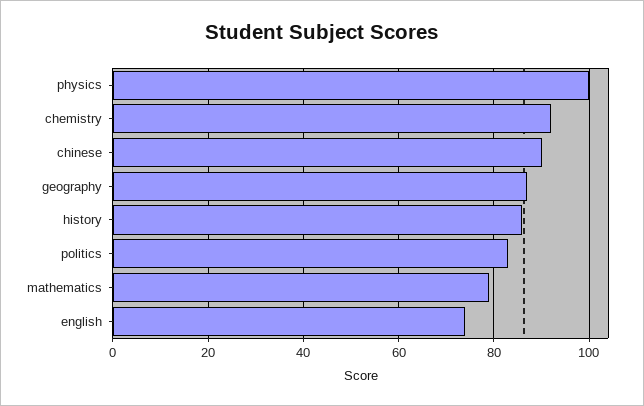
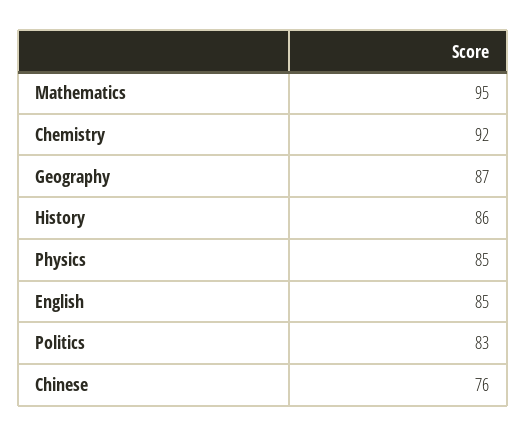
physics: 100 -> 85
chinese: 90 -> 76
mathematics: 80 -> 95
english: 75 -> 85

